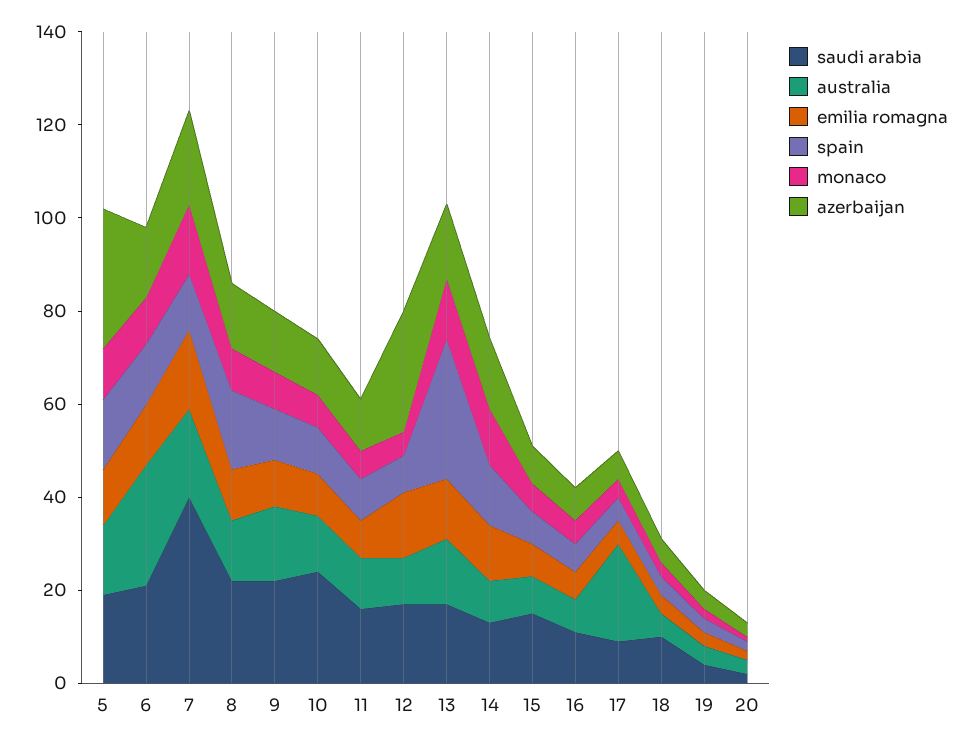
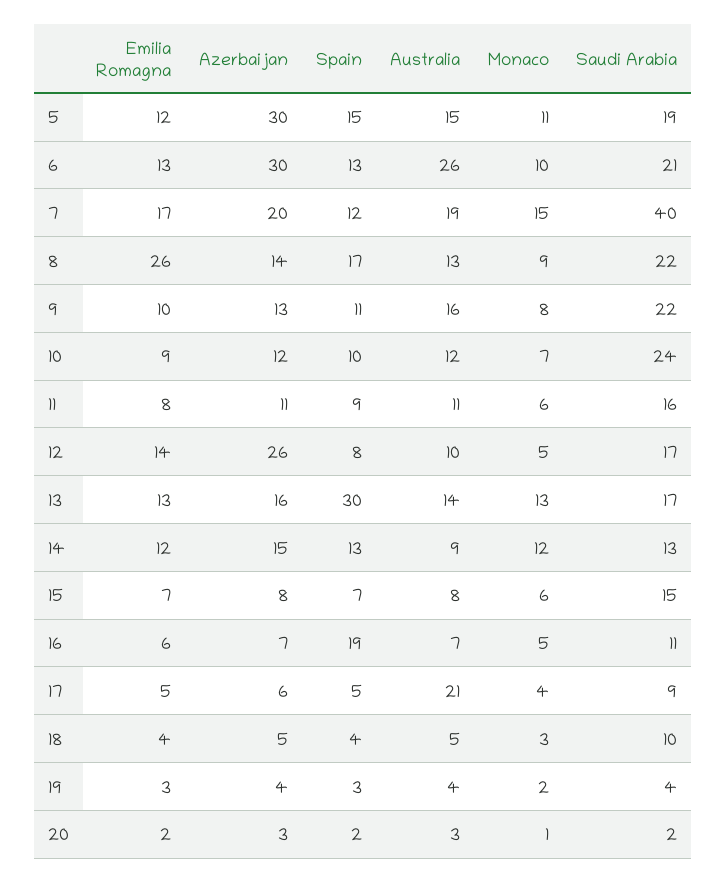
azerbaijan, 6: 15 -> 30
emilia romagna, 8: 10 -> 26
spain, 16: 5 -> 19

